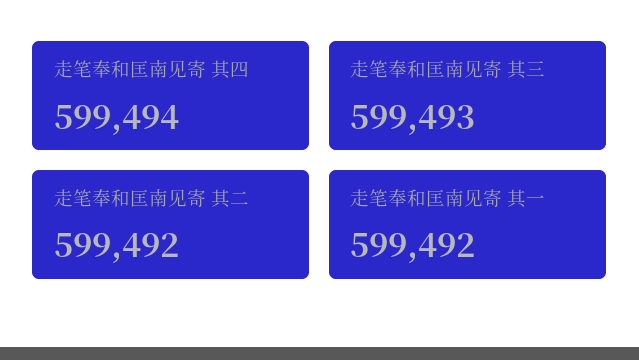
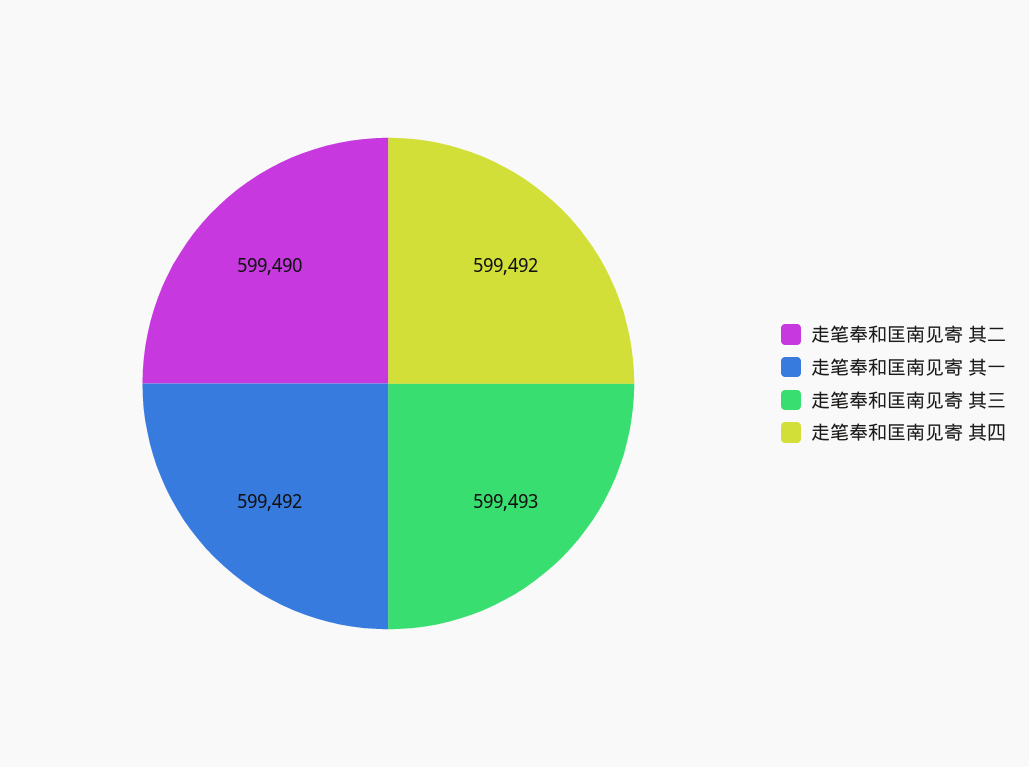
走笔奉和匡南见寄 其四: 599494 -> 599492
走笔奉和匡南见寄 其二: 599492 -> 599490

